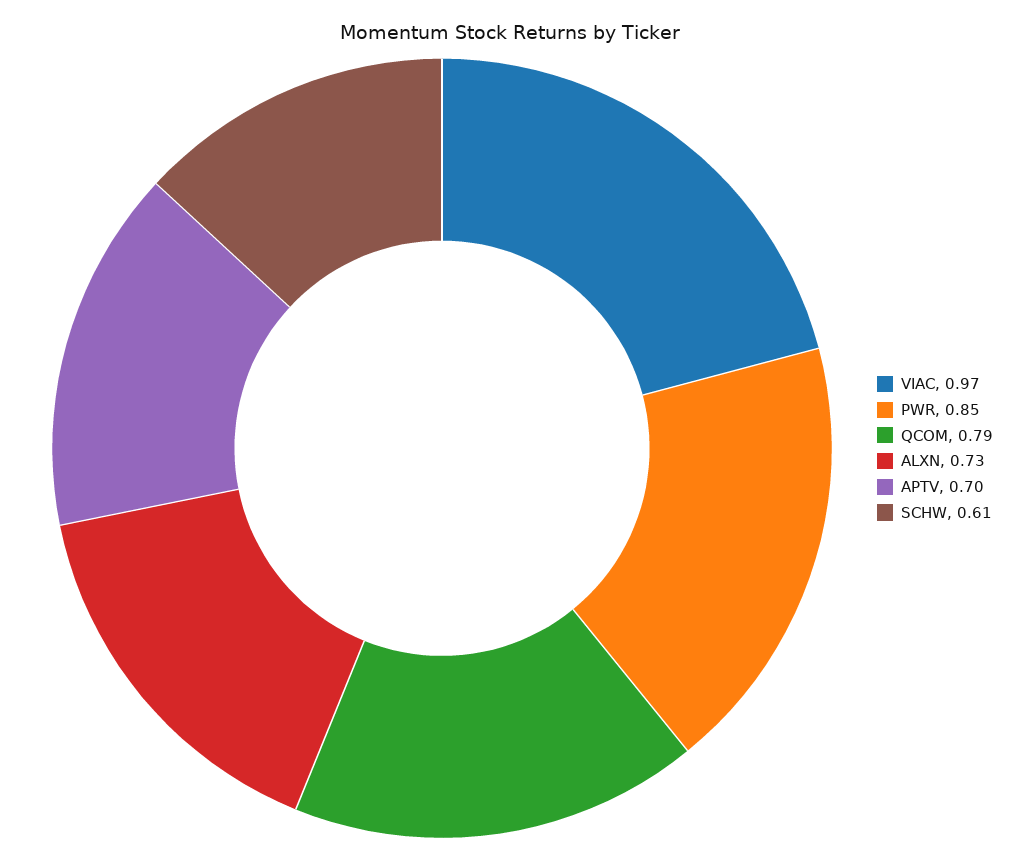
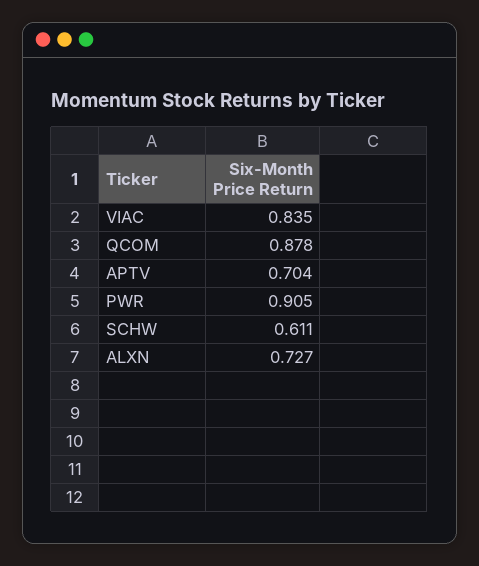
VIAC: 0.97 -> 0.835
PWR: 0.85 -> 0.905
QCOM: 0.79 -> 0.878

